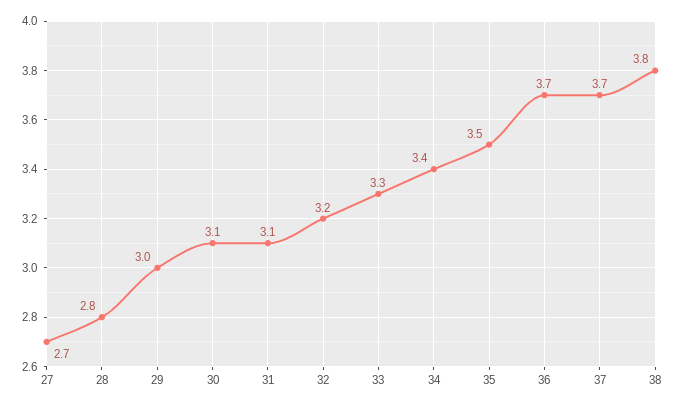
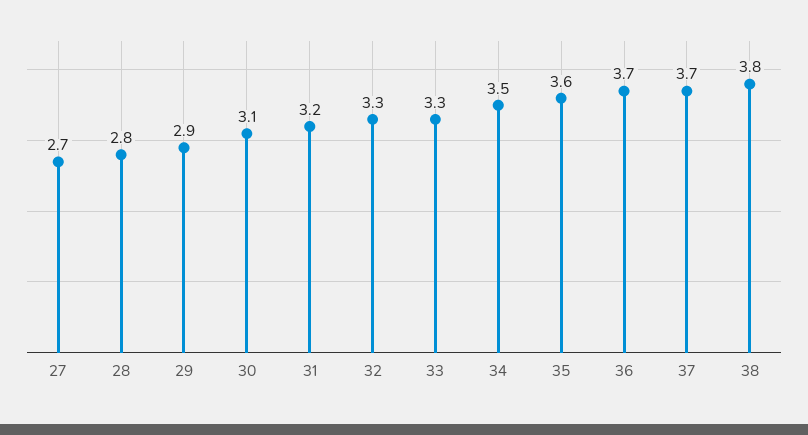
29: 3 -> 2.9
31: 3.1 -> 3.2
32: 3.2 -> 3.3
34: 3.4 -> 3.5
35: 3.5 -> 3.6

